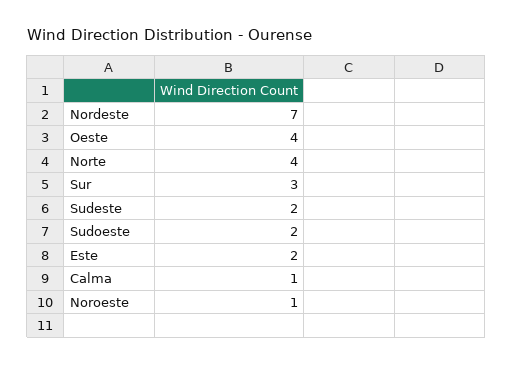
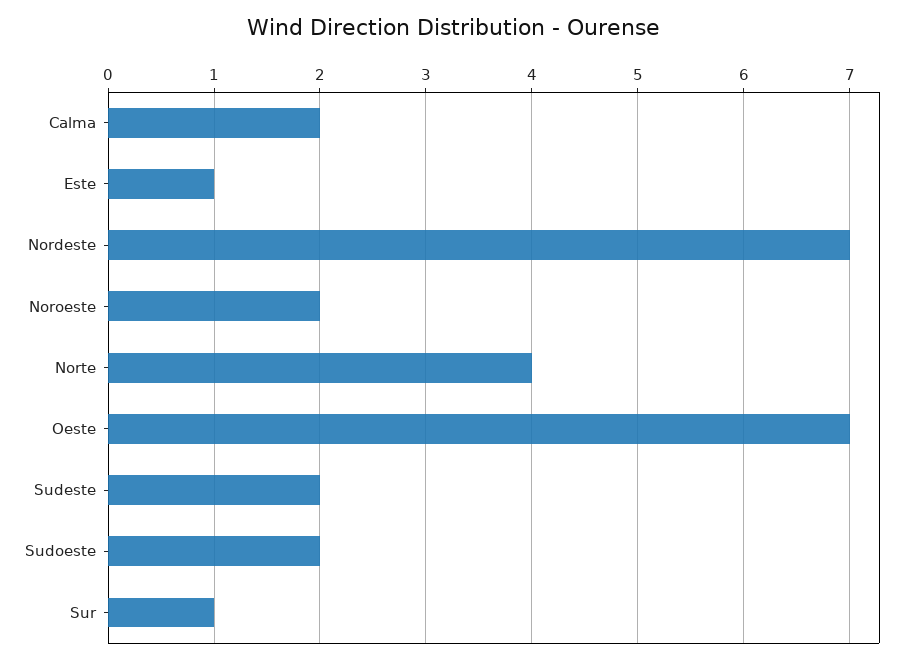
Oeste: 4 -> 7
Sur: 3 -> 1
Este: 2 -> 1
Calma: 1 -> 2
Noroeste: 1 -> 2

